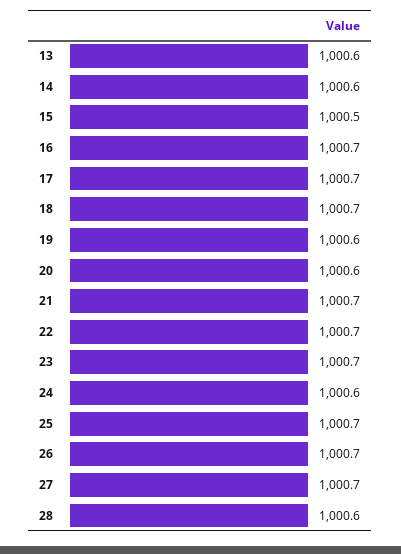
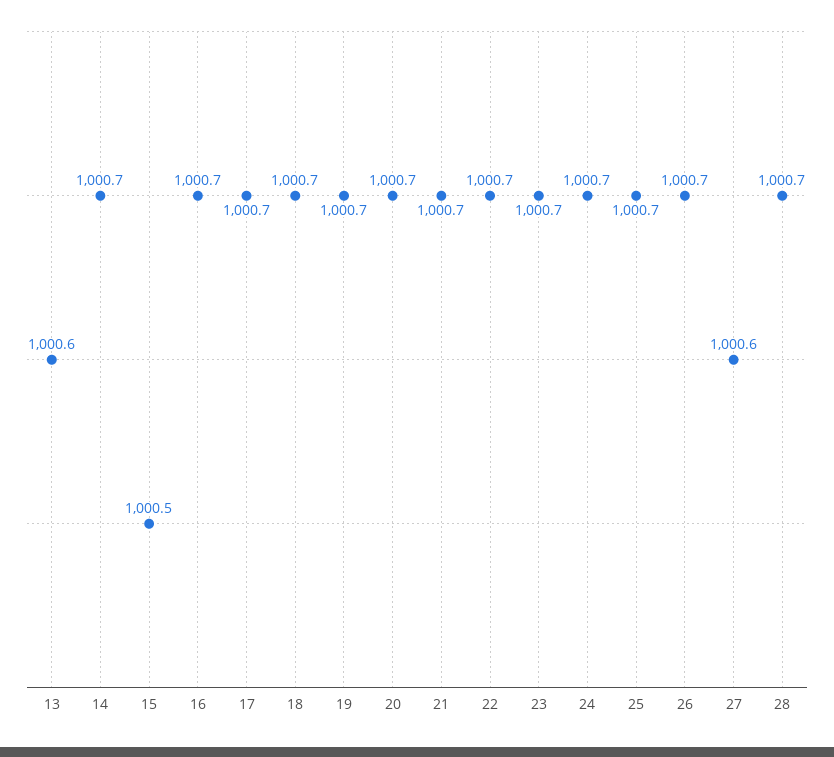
14: 1000.6 -> 1000.7
19: 1000.6 -> 1000.7
20: 1000.6 -> 1000.7
24: 1000.6 -> 1000.7
27: 1000.7 -> 1000.6
28: 1000.6 -> 1000.7

